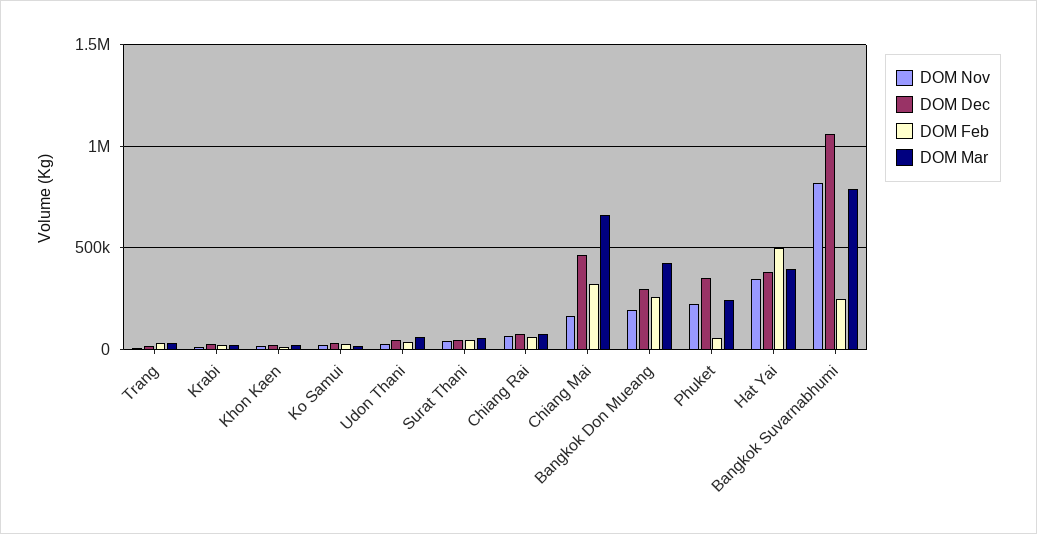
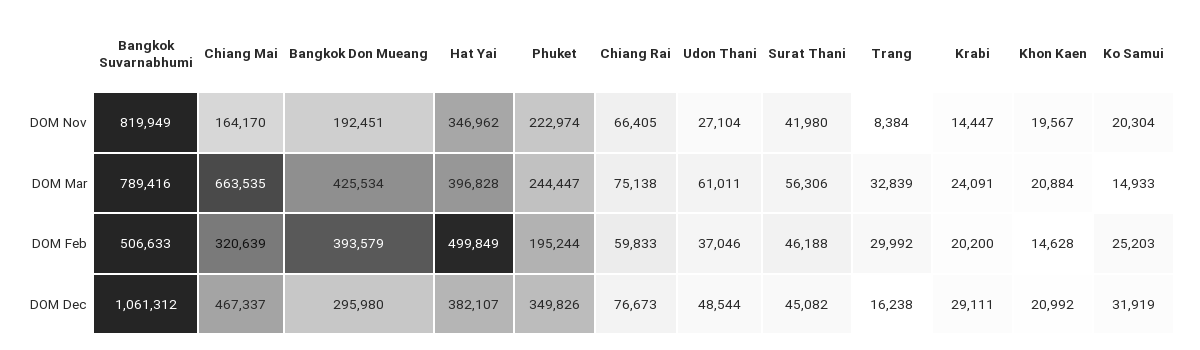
DOM Feb, Bangkok Don Mueang: 250000 -> 393579
DOM Feb, Phuket: 50000 -> 195244
DOM Feb, Bangkok Suvarnabhumi: 250000 -> 506633

